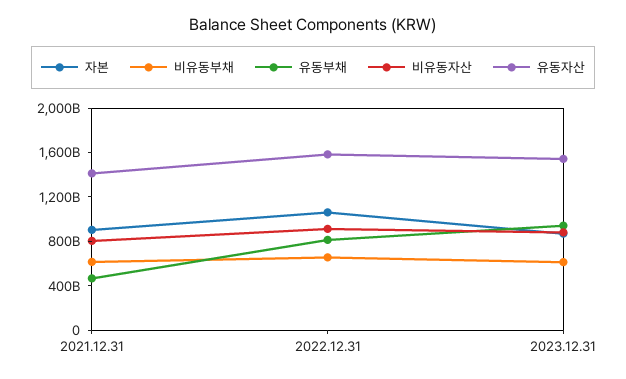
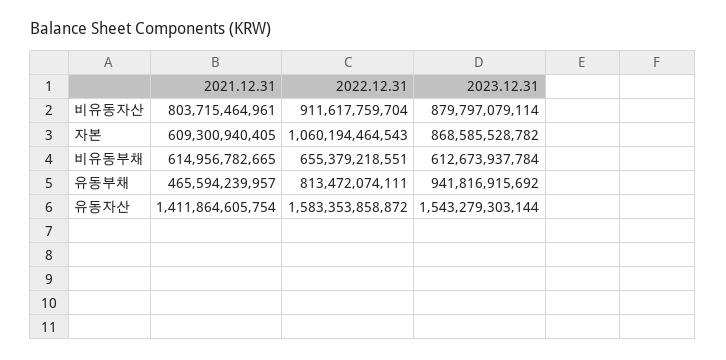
자본, 2021.12.31: 900000000000 -> 609300940405

